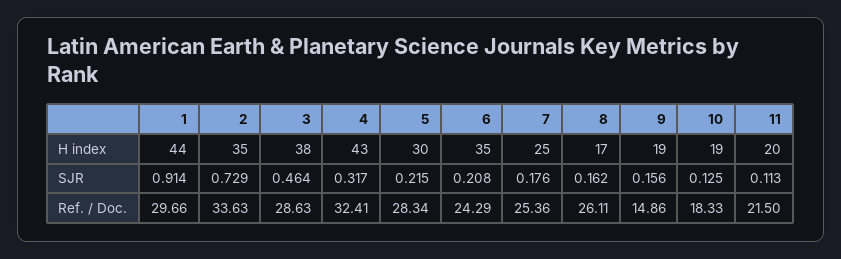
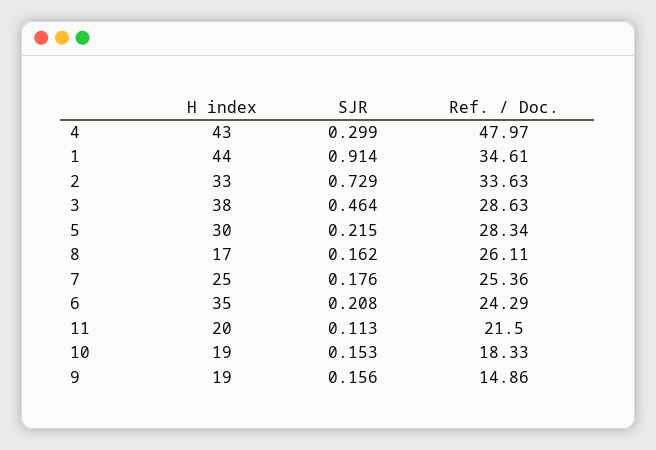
2, H index: 35 -> 33
4, SJR: 0.317 -> 0.299
10, SJR: 0.125 -> 0.153
1, Ref. / Doc.: 29.66 -> 34.61
4, Ref. / Doc.: 32.41 -> 47.97

